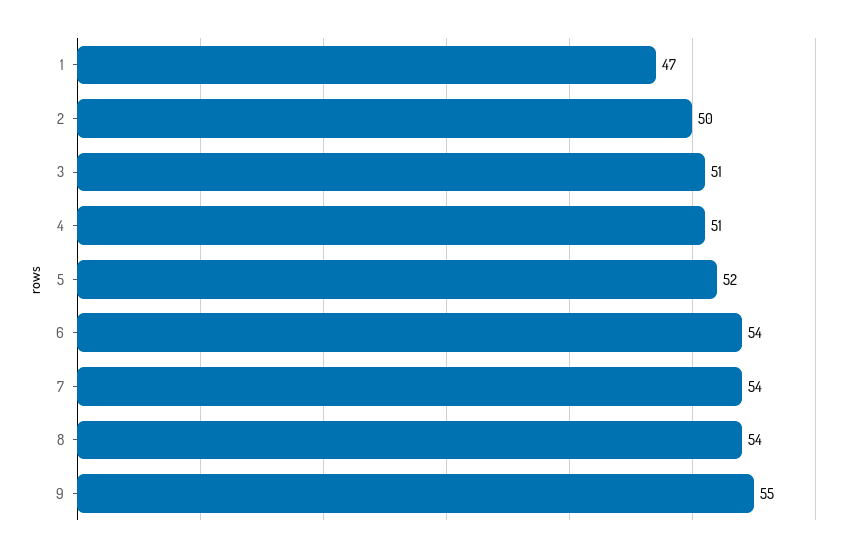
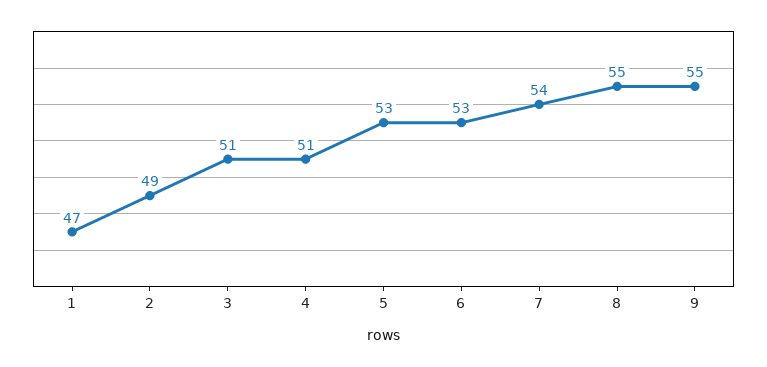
2: 50 -> 49
5: 52 -> 53
6: 54 -> 53
8: 54 -> 55

